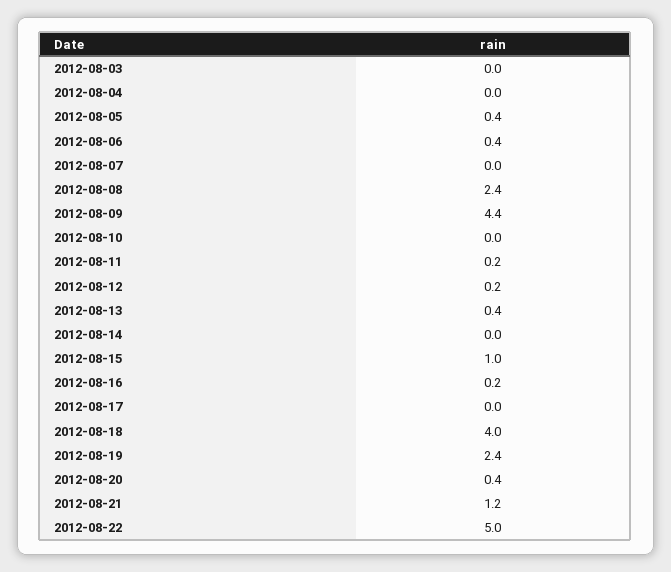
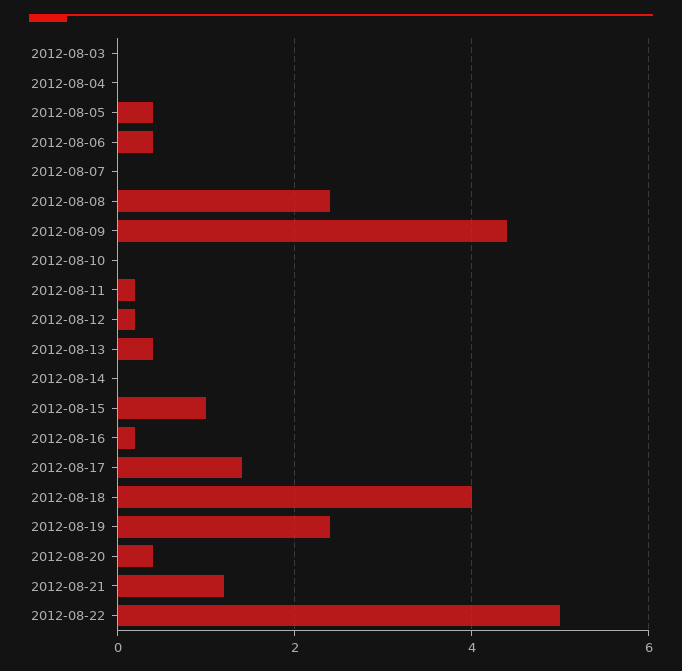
2012-08-17: 0 -> 1.5

